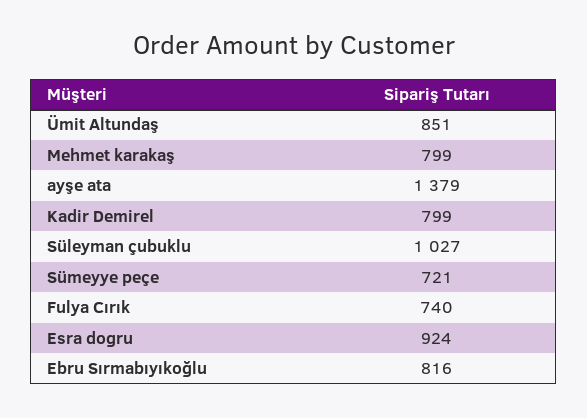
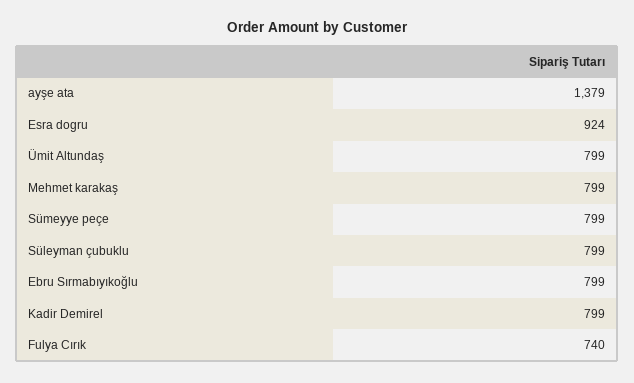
Ümit Altundaş: 851 -> 799
Süleyman çubuklu: 1027 -> 799
Sümeyye peçe: 721 -> 799
Ebru Sırmabıyıkoğlu: 816 -> 799

